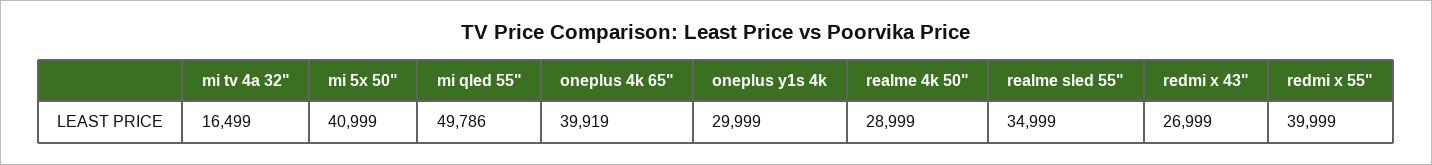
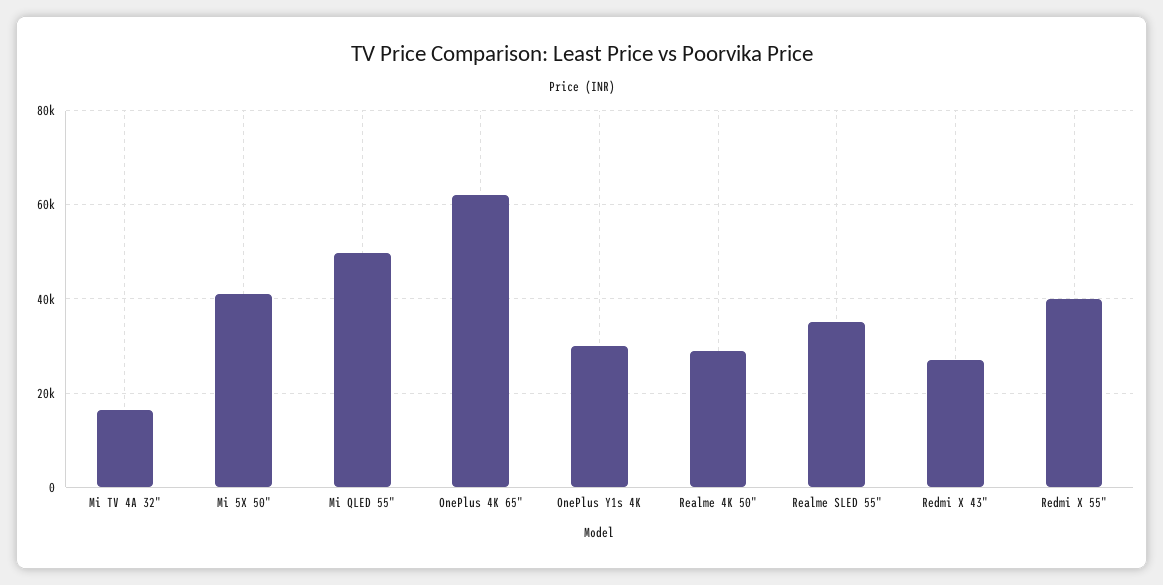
oneplus 4k 65": 39919 -> 62000

